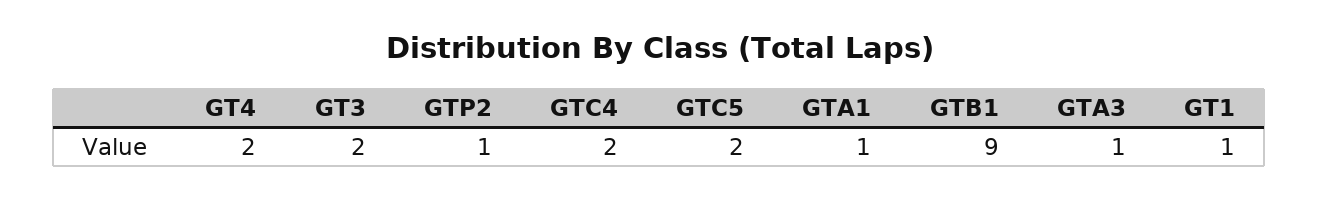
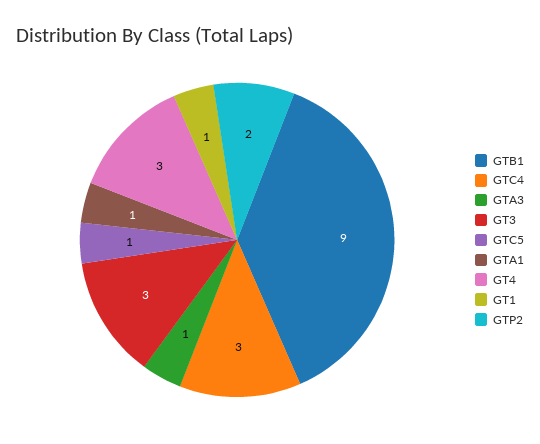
GT4: 2 -> 3
GT3: 2 -> 3
GTP2: 1 -> 2
GTC4: 2 -> 3
GTC5: 2 -> 1

